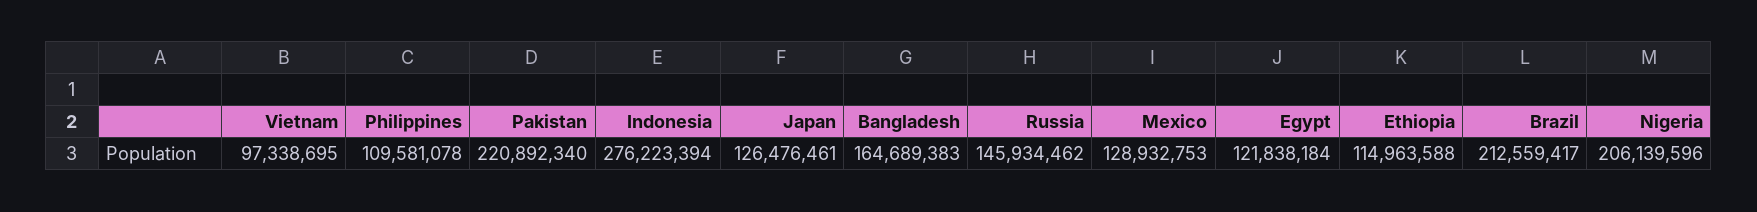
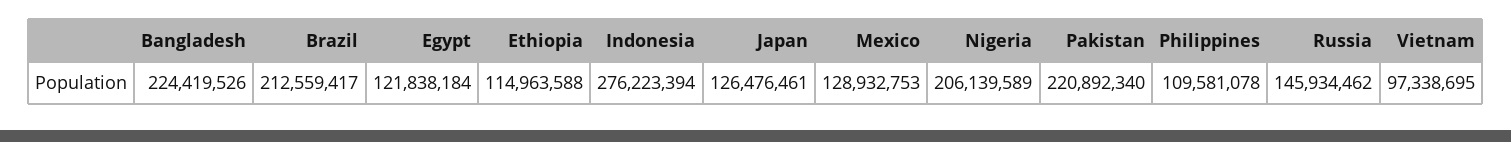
Bangladesh: 164689383 -> 224419526
Nigeria: 206139596 -> 206139589

